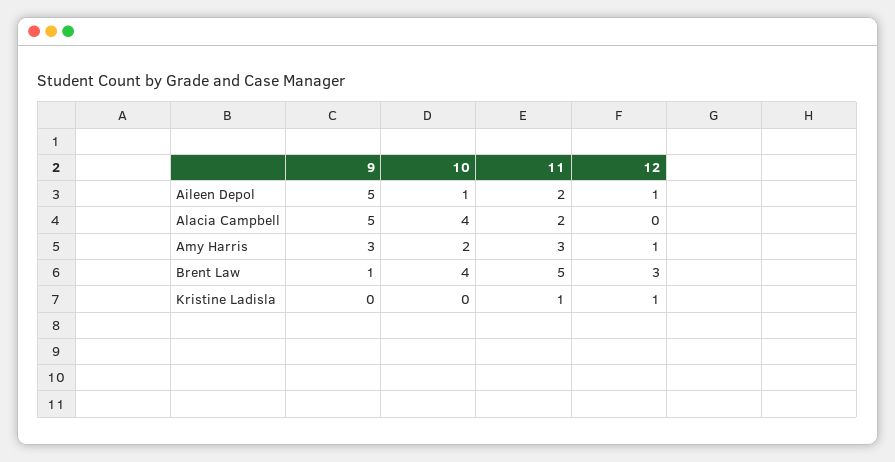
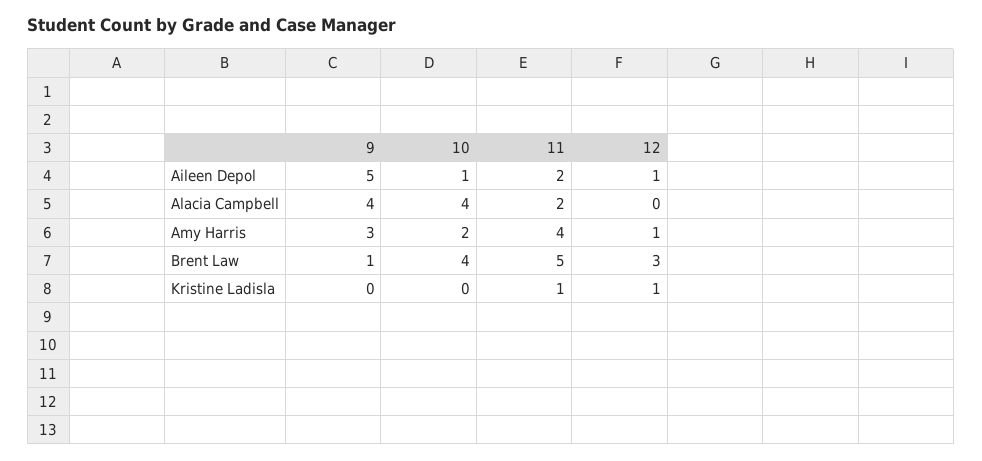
9, Alacia Campbell: 5 -> 4
11, Amy Harris: 3 -> 4

